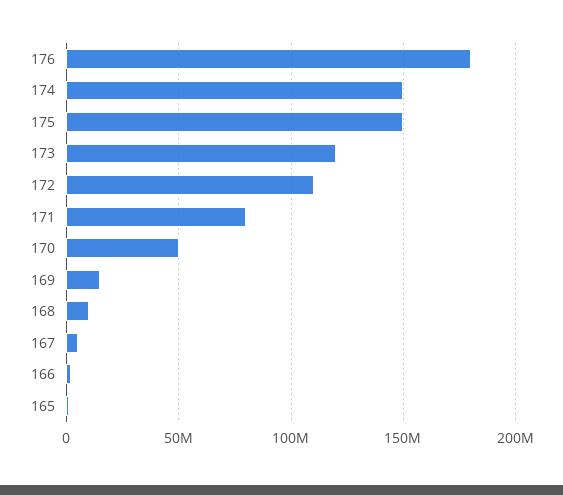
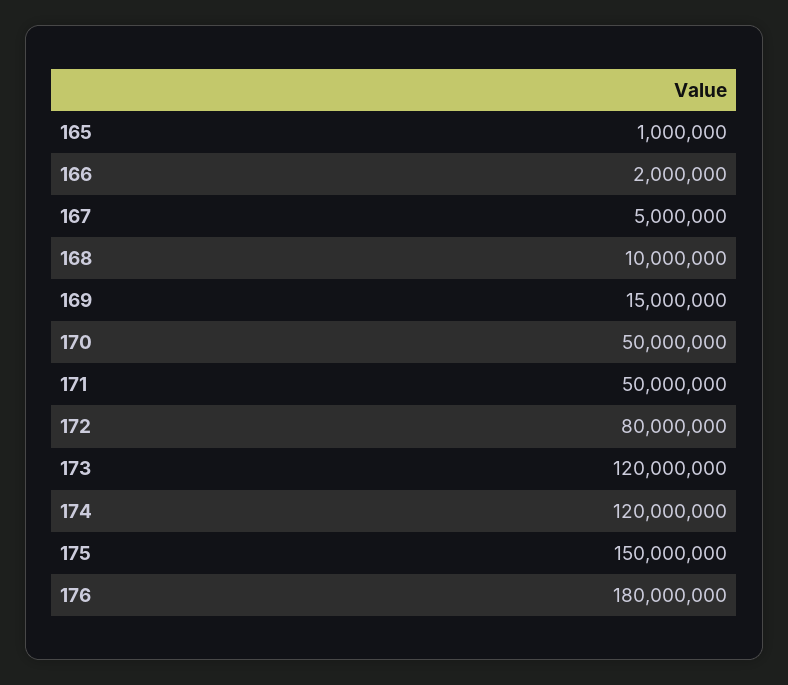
174: 150000000 -> 120000000
172: 110000000 -> 80000000
171: 80000000 -> 50000000

